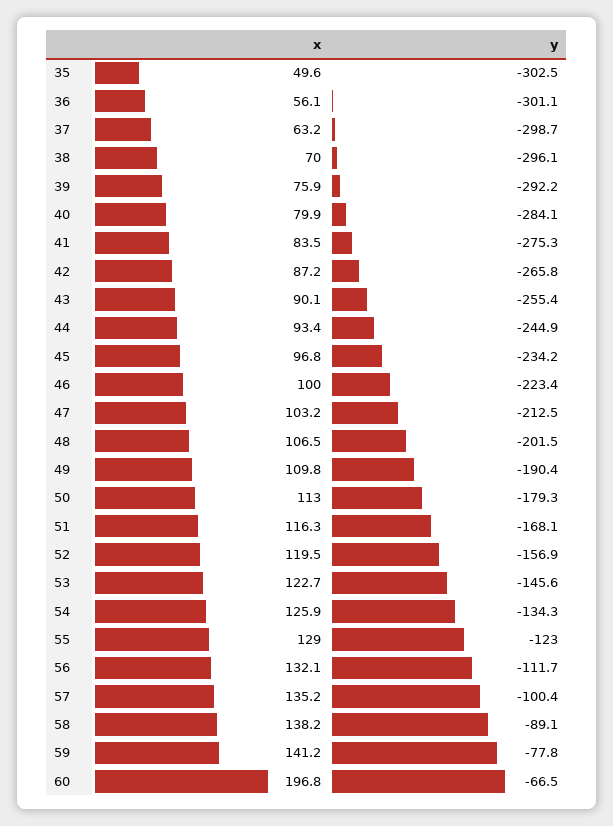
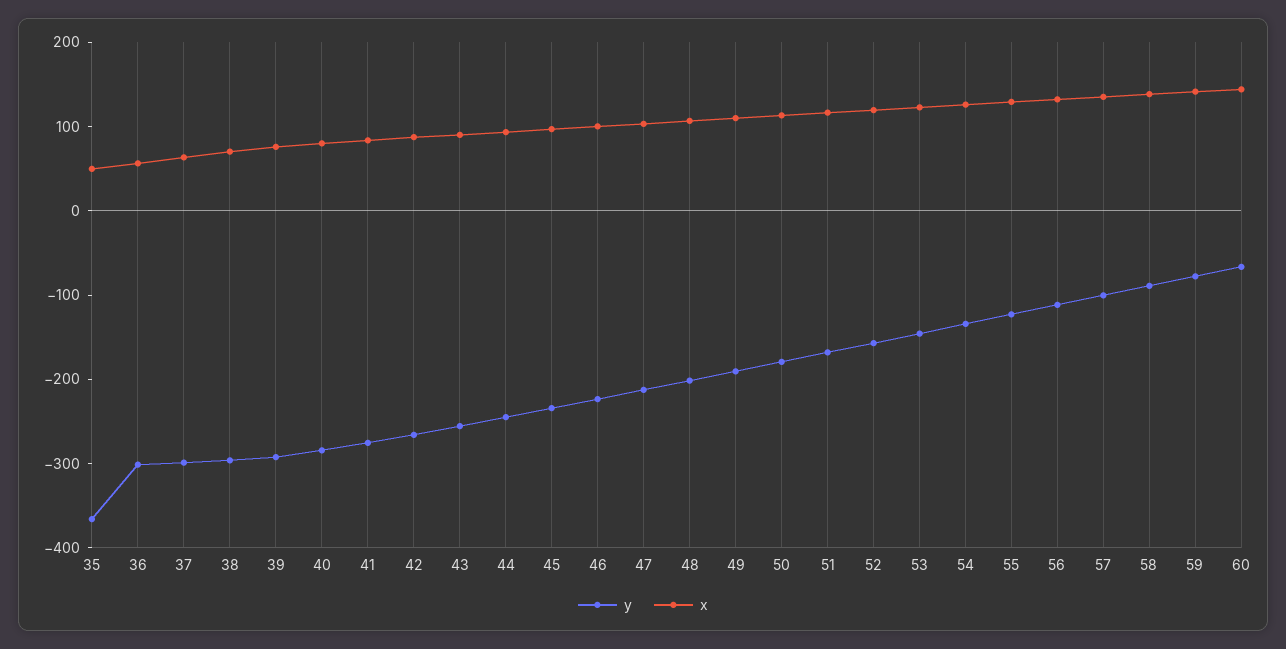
y, 35: -302.5 -> -360
x, 60: 196.8 -> 140

